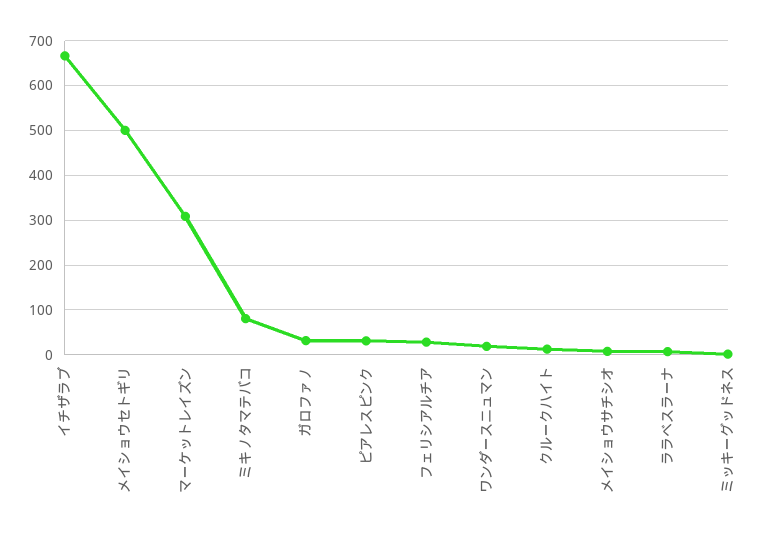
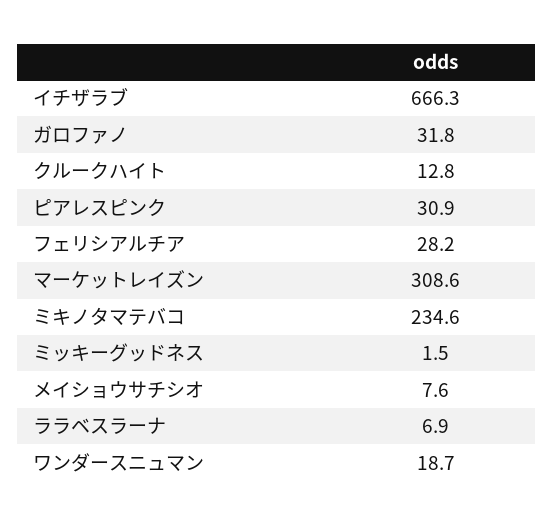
メイショウセトギリ: 500 -> none
ミキノタマテバコ: 80 -> 234.6

